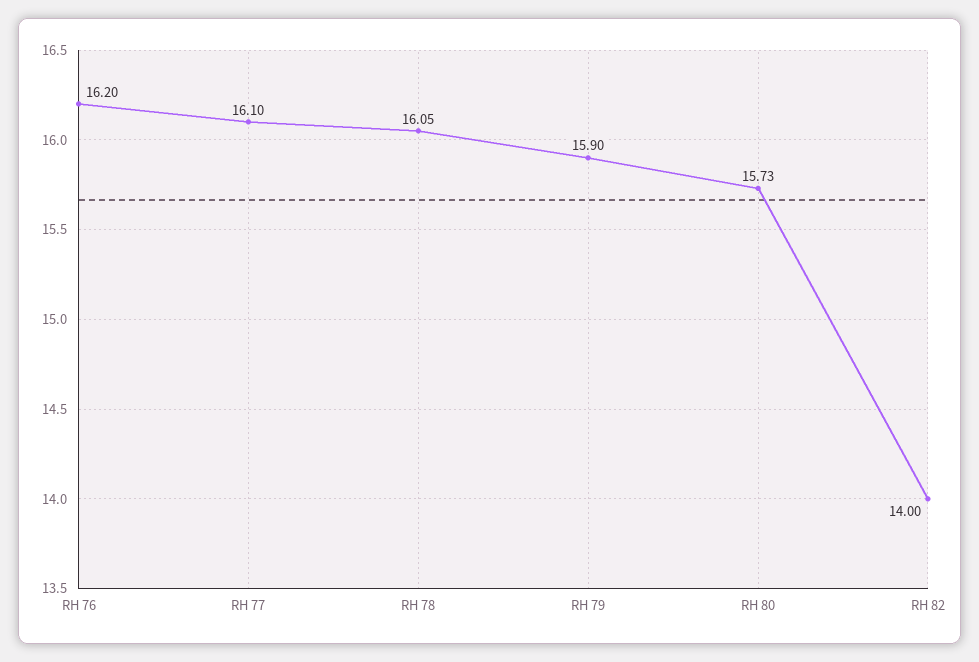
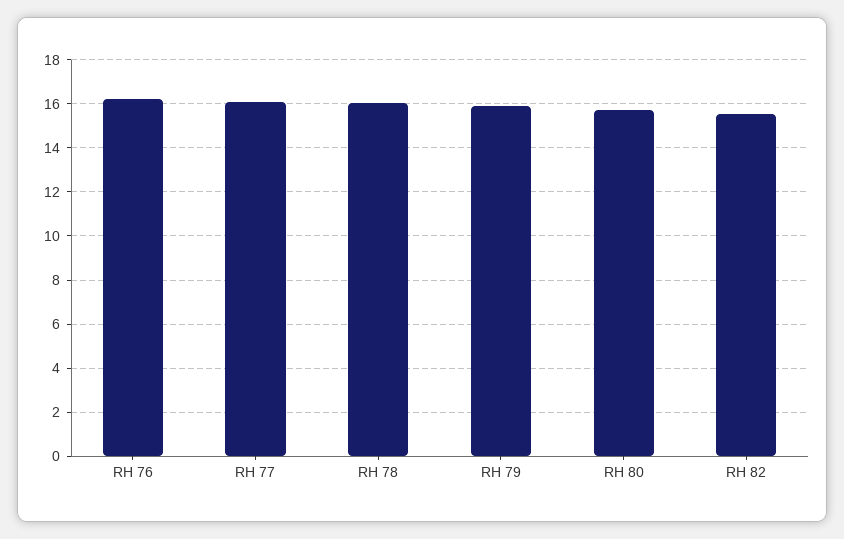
RH 82: 14 -> 15.5

